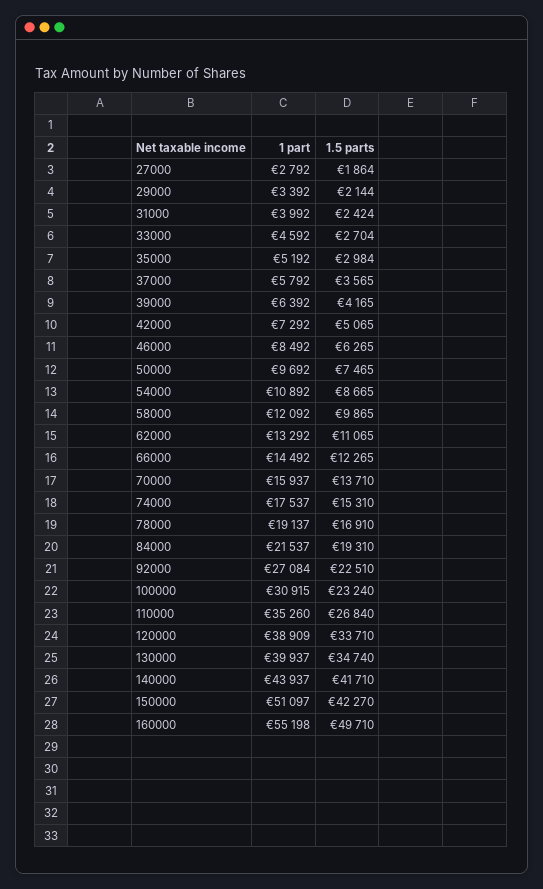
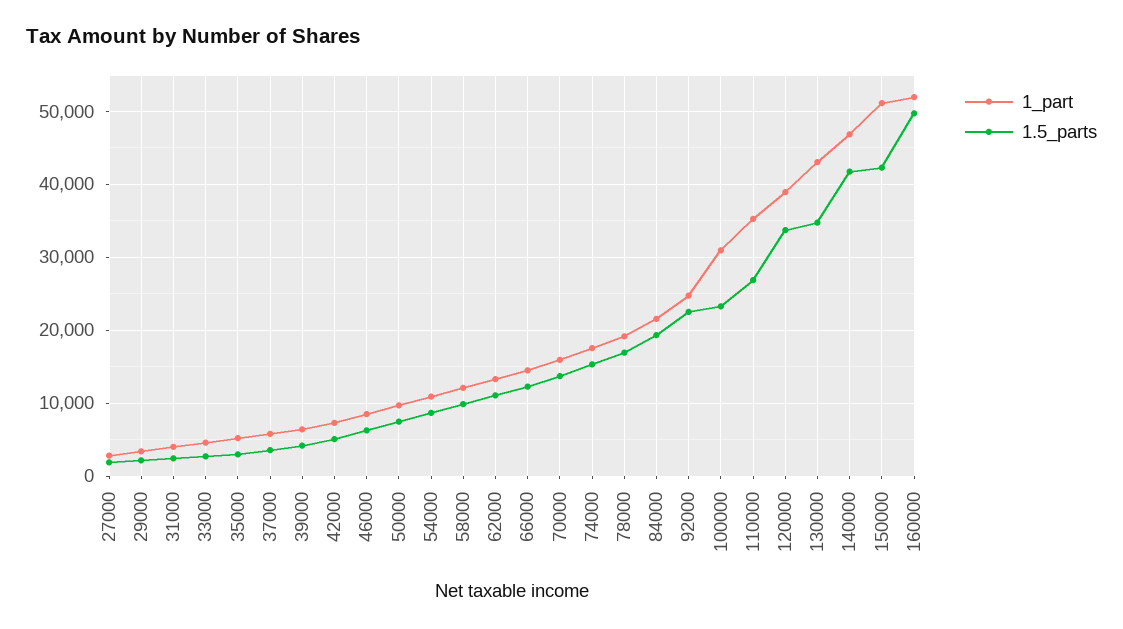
1 part, 92000: 27084 -> 25000
1 part, 130000: 39937 -> 43000
1 part, 140000: 43937 -> 47000
1 part, 160000: 55198 -> 52000

